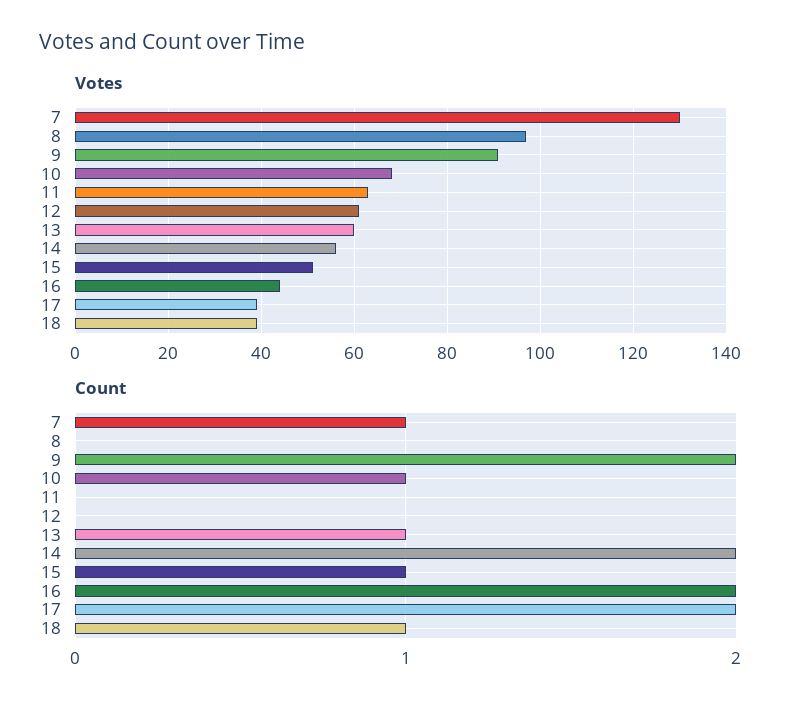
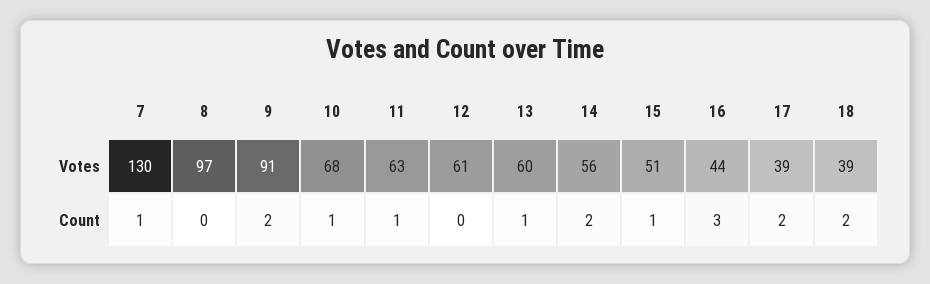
Count, 11: 0 -> 1
Count, 16: 2 -> 3
Count, 18: 1 -> 2

